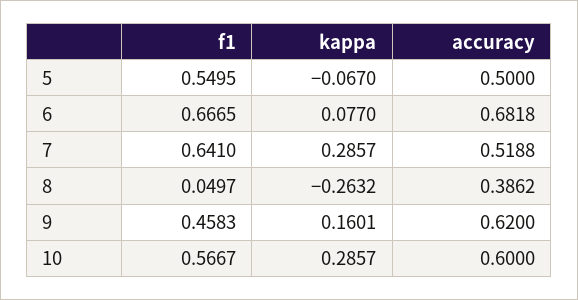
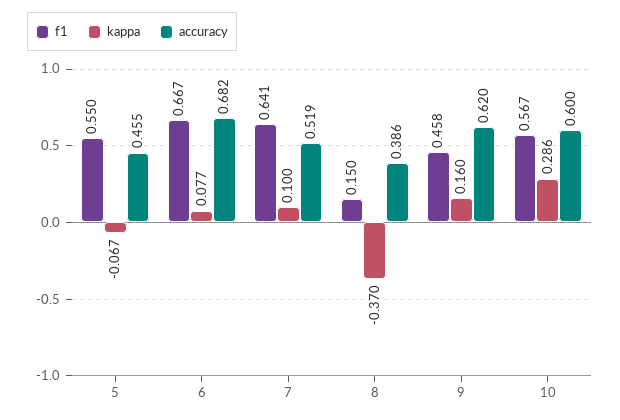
accuracy, 5: 0.5 -> 0.455
kappa, 7: 0.2857 -> 0.1
f1, 8: 0.0497 -> 0.15
kappa, 8: -0.2632 -> -0.37

